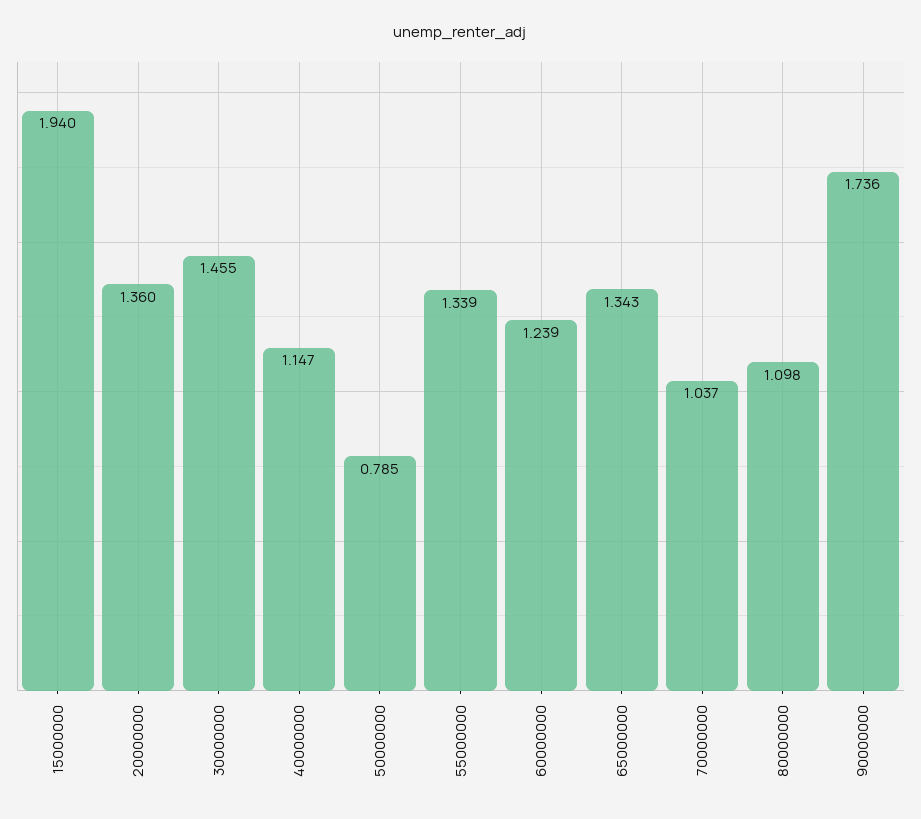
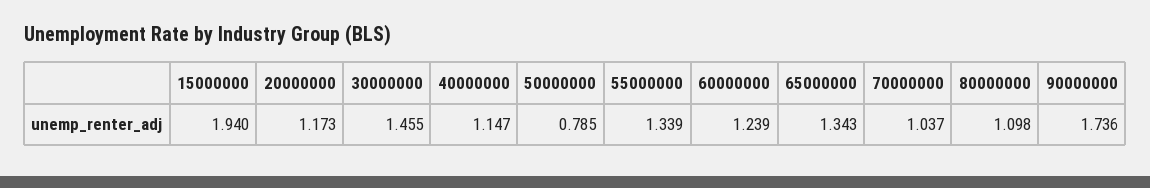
20000000: 1.36 -> 1.173

